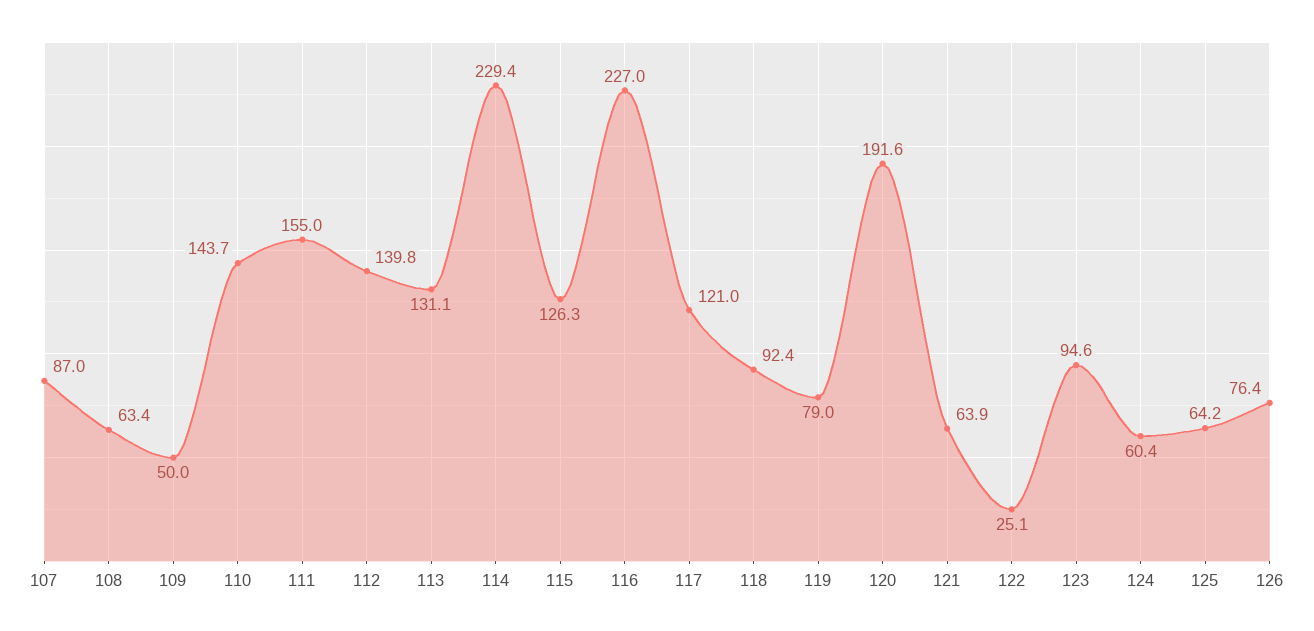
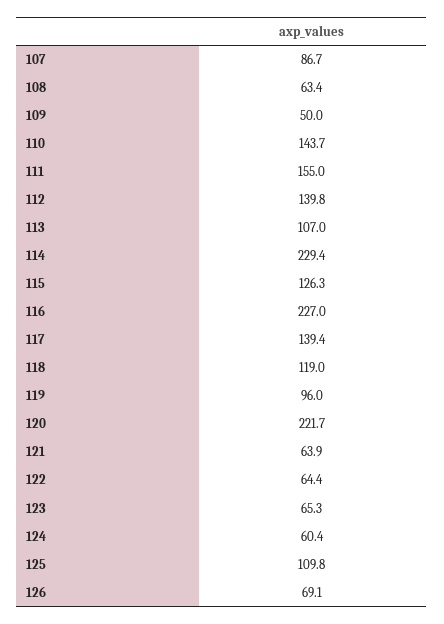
107: 87 -> 86.7
113: 131.1 -> 107
117: 121 -> 139.4
118: 92.4 -> 119
119: 79 -> 96
120: 191.6 -> 221.7
122: 25.1 -> 64.4
123: 94.6 -> 65.3
125: 64.2 -> 109.8
126: 76.4 -> 69.1

